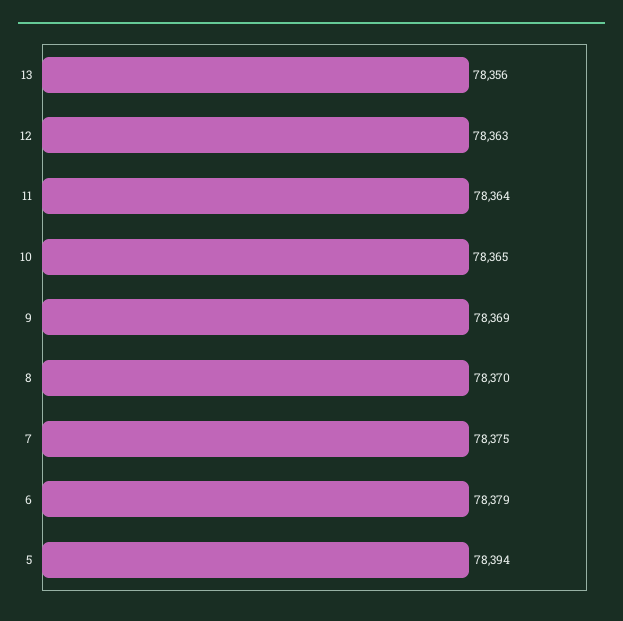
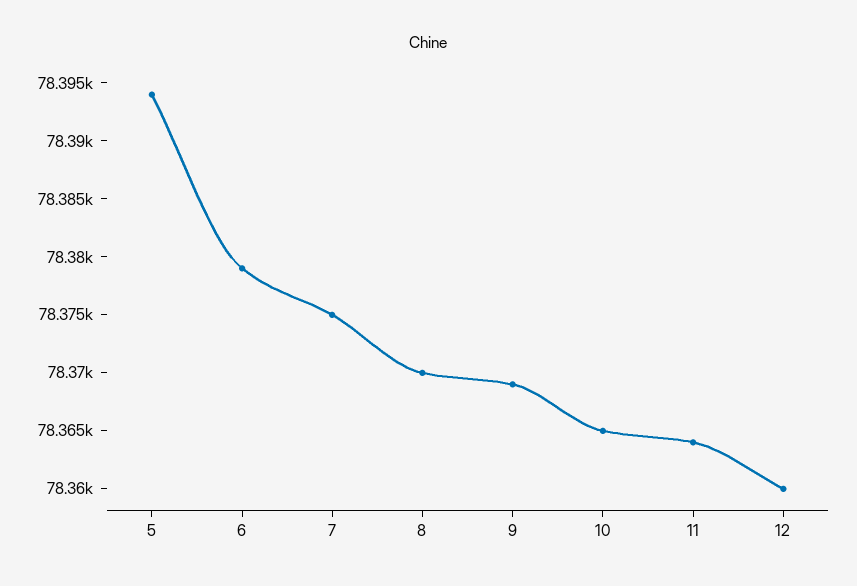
13: 78356 -> none
12: 78363 -> 78360

